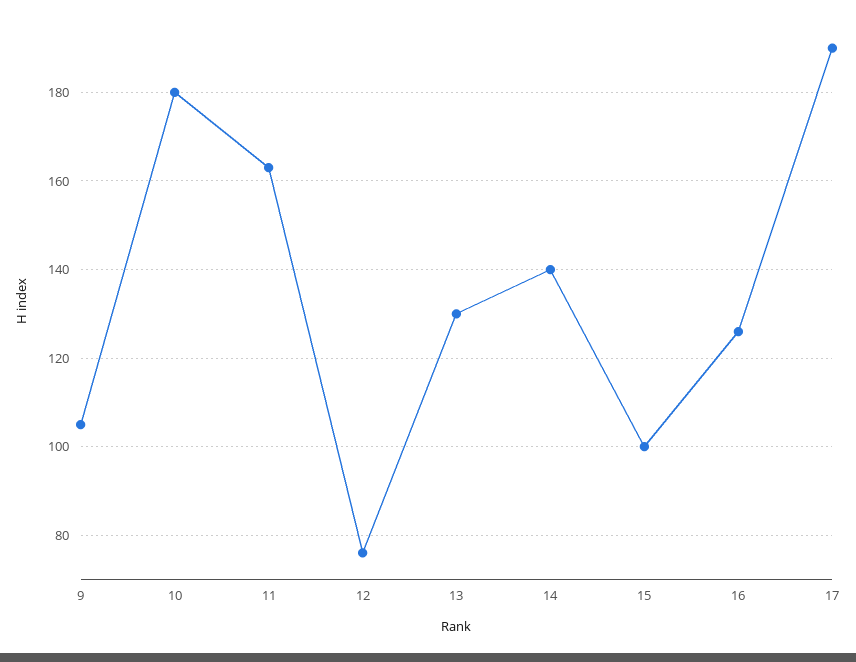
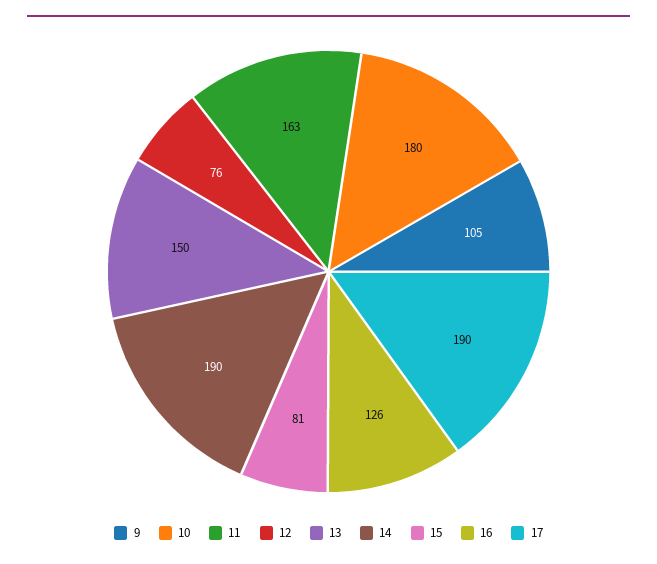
13: 130 -> 150
14: 140 -> 190
15: 100 -> 81

